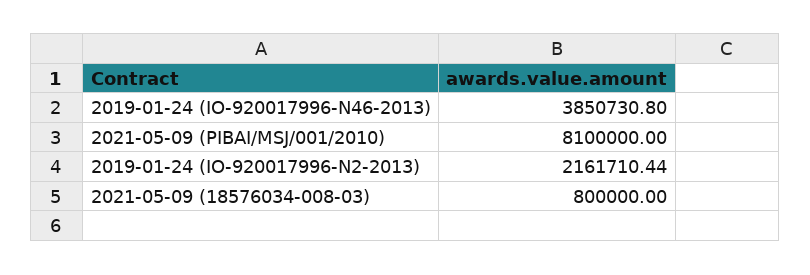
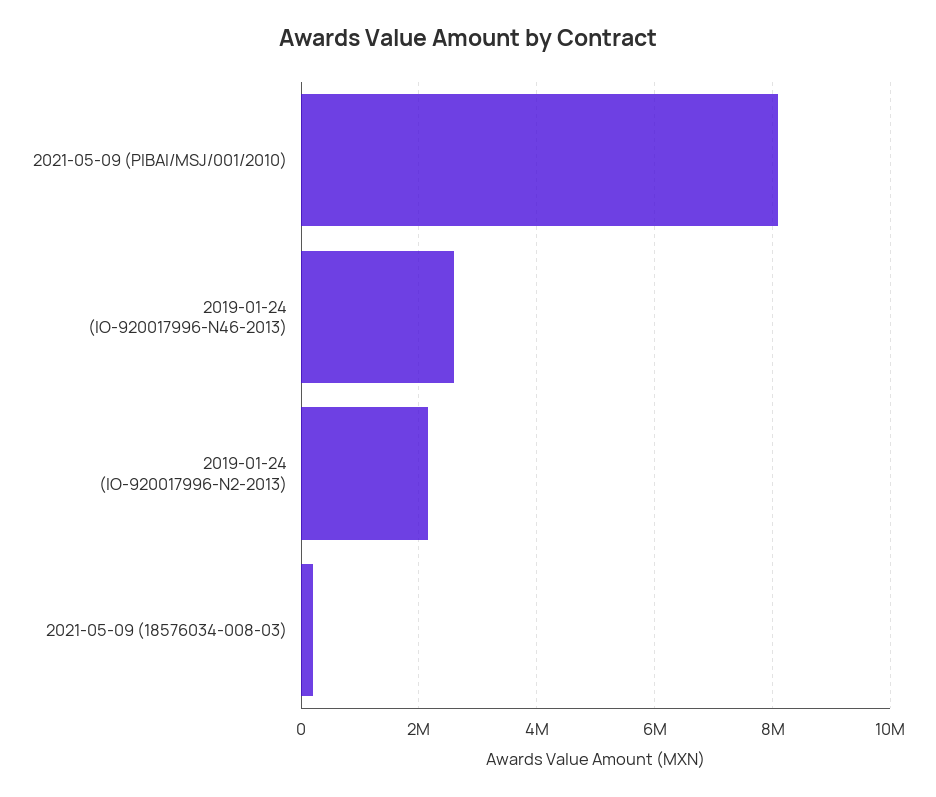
2019-01-24 (IO-920017996-N46-2013): 3850730.8 -> 2600000
2021-05-09 (18576034-008-03): 800000 -> 200000

